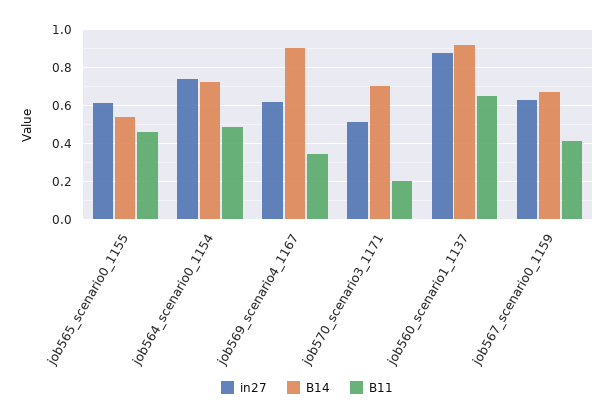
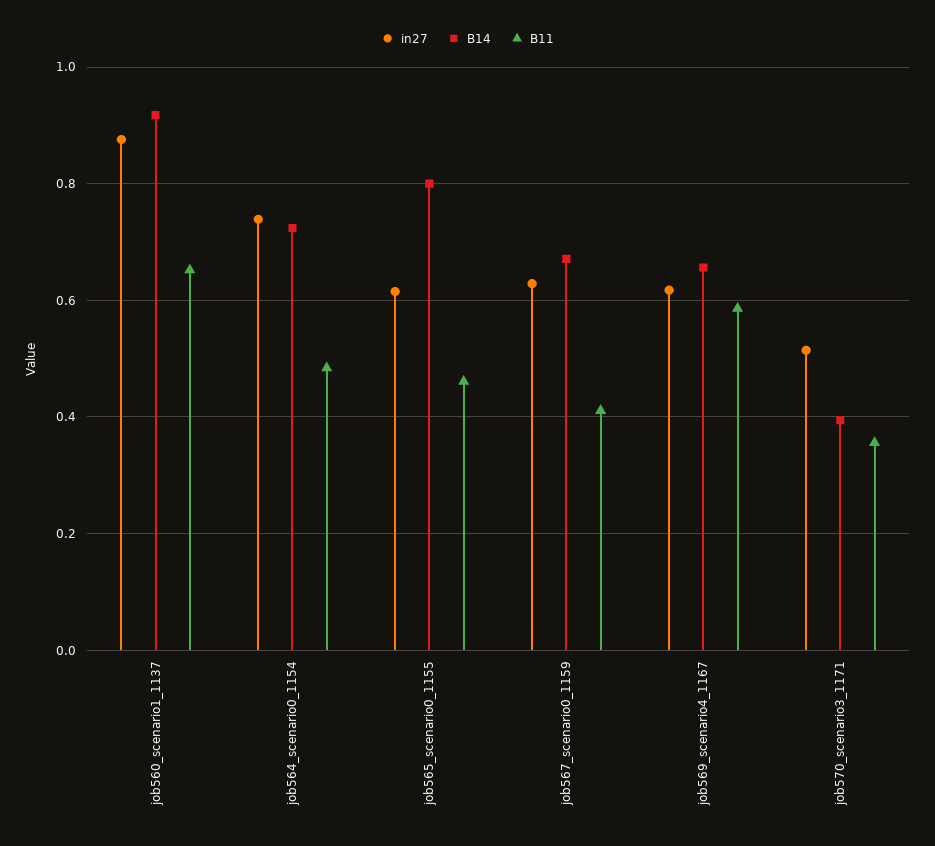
B14, job565_scenario0_1155: 0.55 -> 0.8
B14, job569_scenario4_1167: 0.9 -> 0.66
B11, job569_scenario4_1167: 0.35 -> 0.58
B14, job570_scenario3_1171: 0.7 -> 0.4
B11, job570_scenario3_1171: 0.2 -> 0.36

